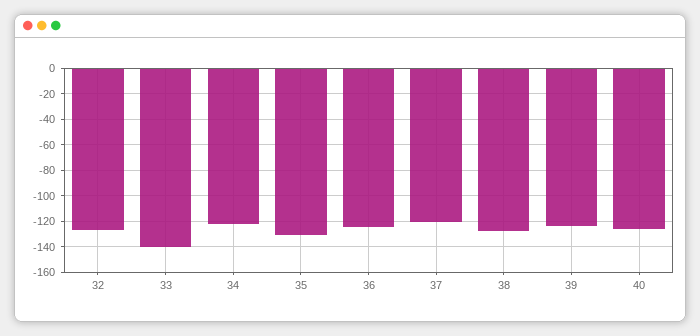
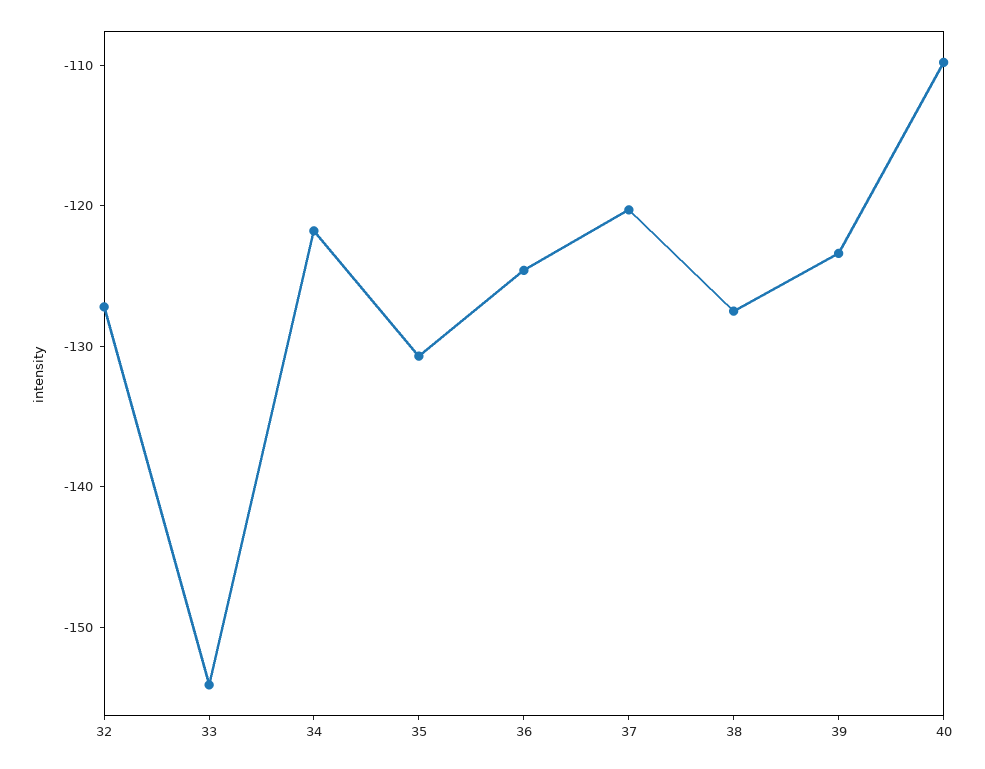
33: -140 -> -154
40: -125 -> -110

